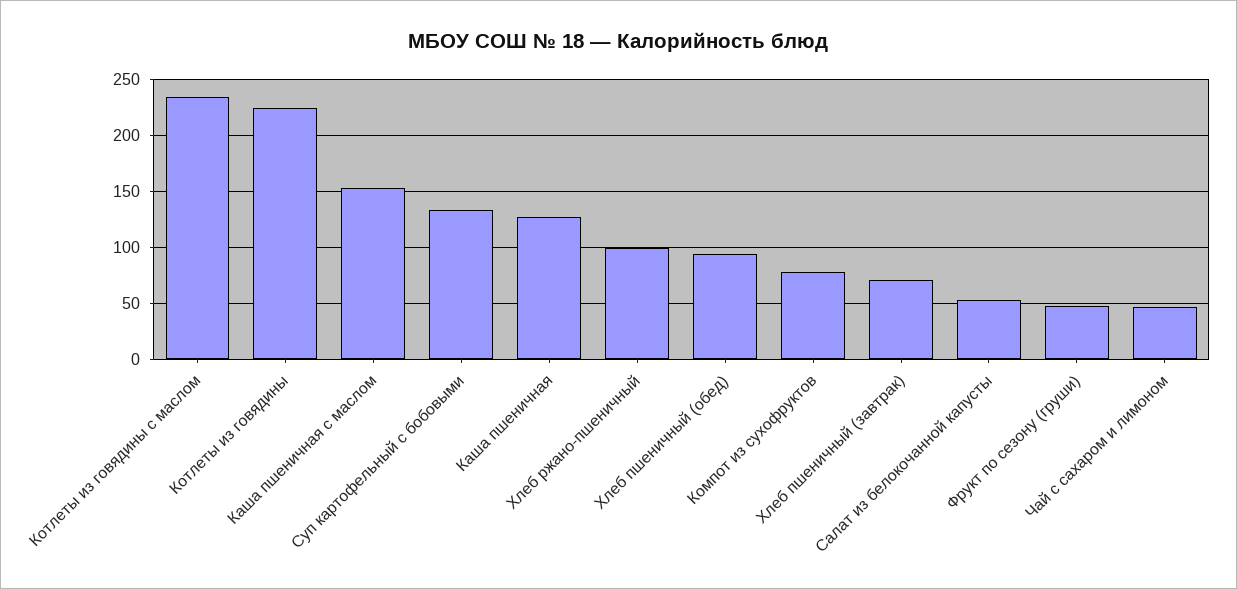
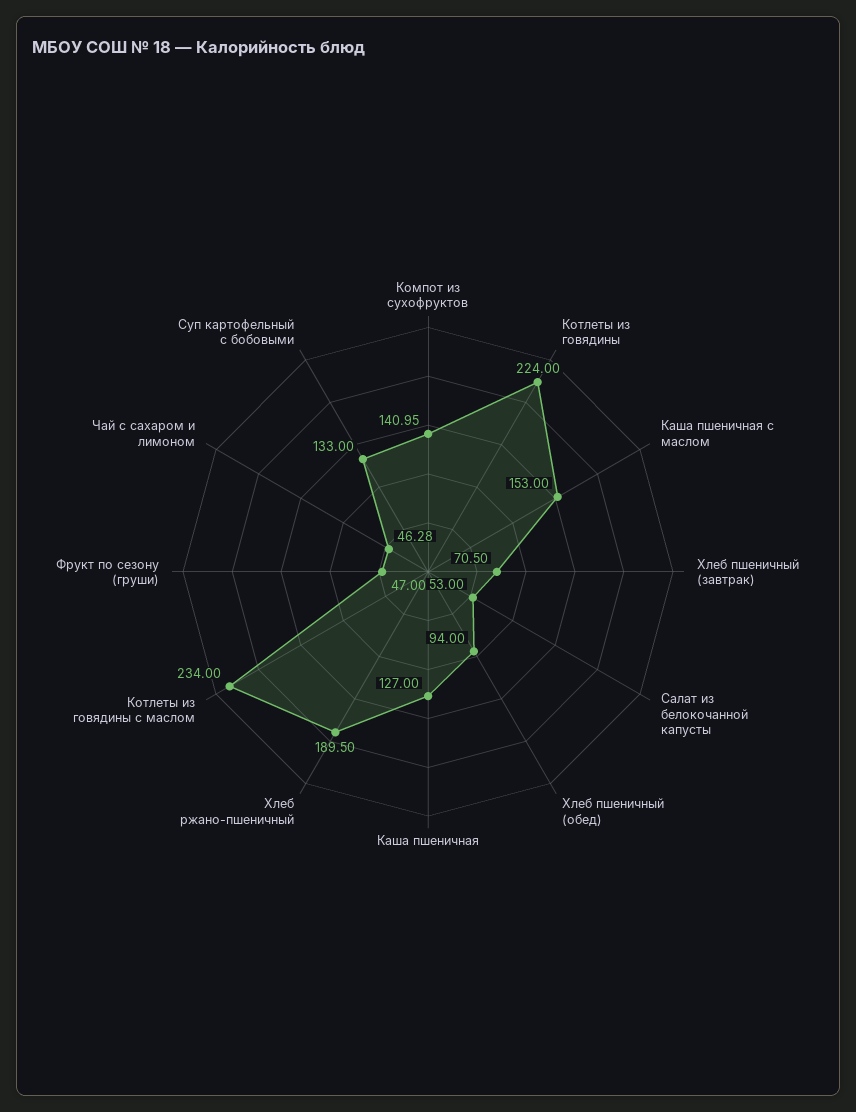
Хлеб ржано-пшеничный: 100 -> 189.5
Компот из сухофруктов: 80 -> 140.95

